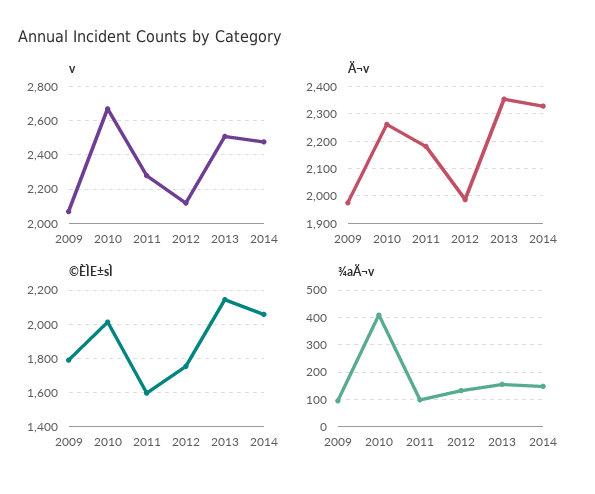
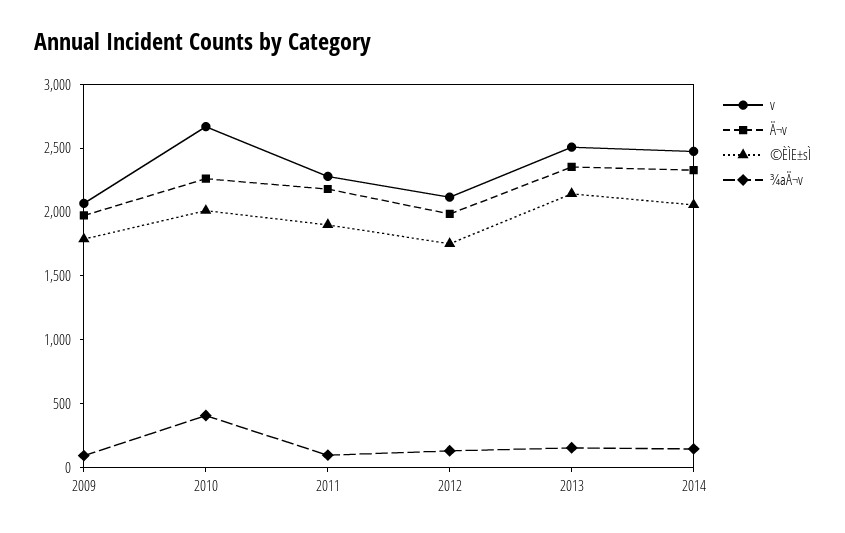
©ÈÌE±sÌ, 2011: 1600 -> 1900

